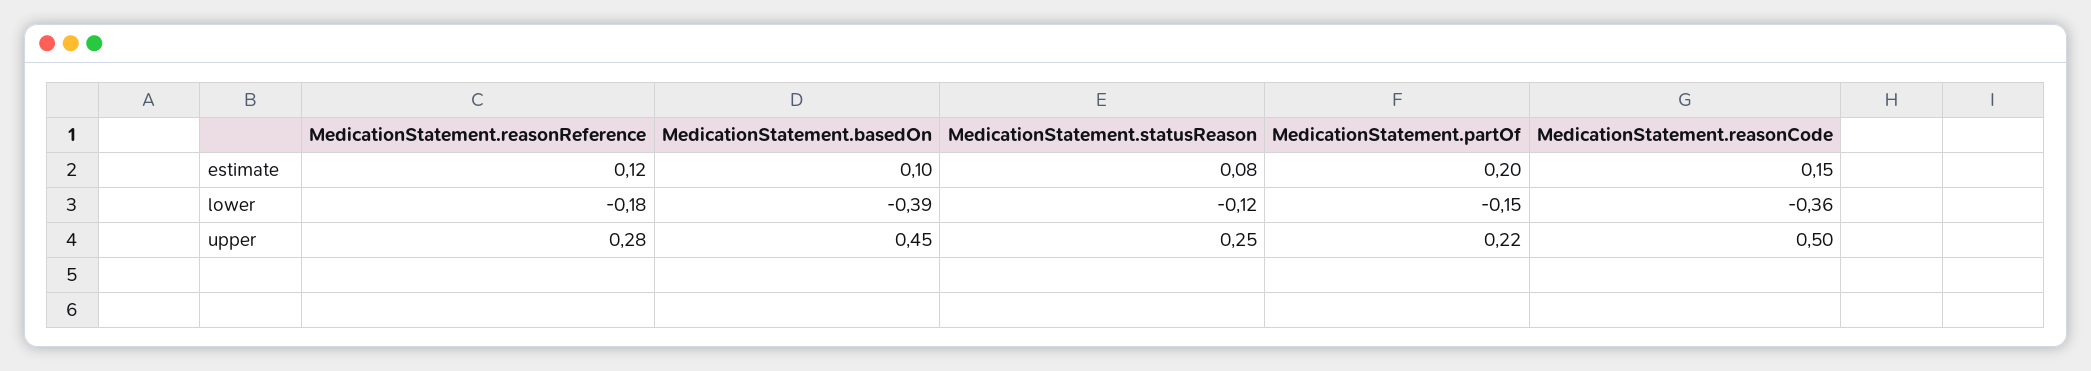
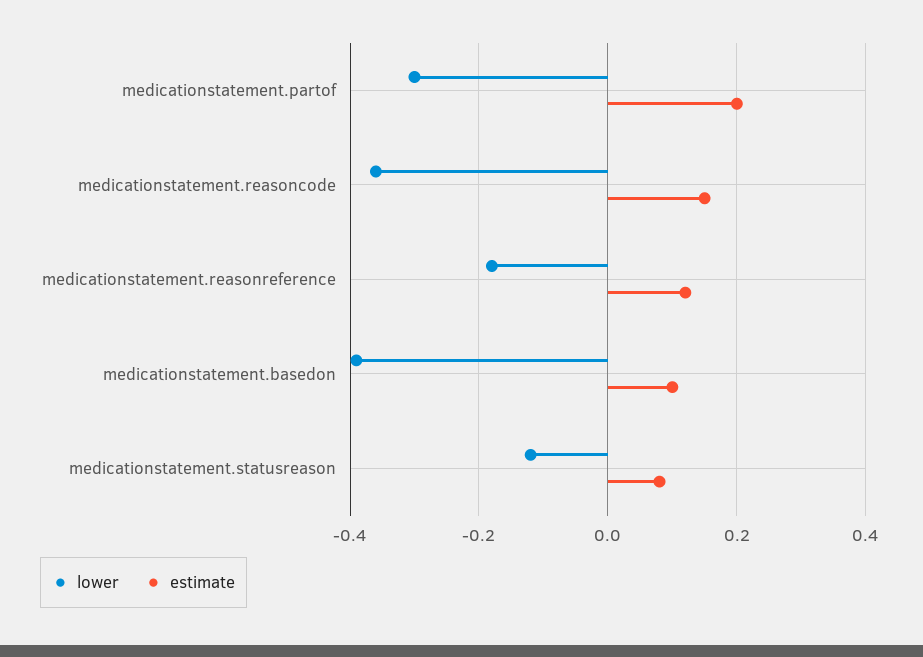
lower, MedicationStatement.partOf: -0.15 -> -0.3
upper, MedicationStatement.reasonReference: 0.28 -> none
upper, MedicationStatement.basedOn: 0.45 -> none
upper, MedicationStatement.statusReason: 0.25 -> none
upper, MedicationStatement.partOf: 0.22 -> none
upper, MedicationStatement.reasonCode: 0.5 -> none

